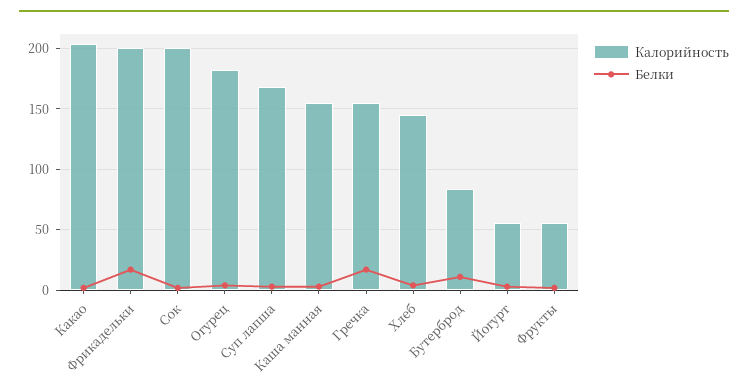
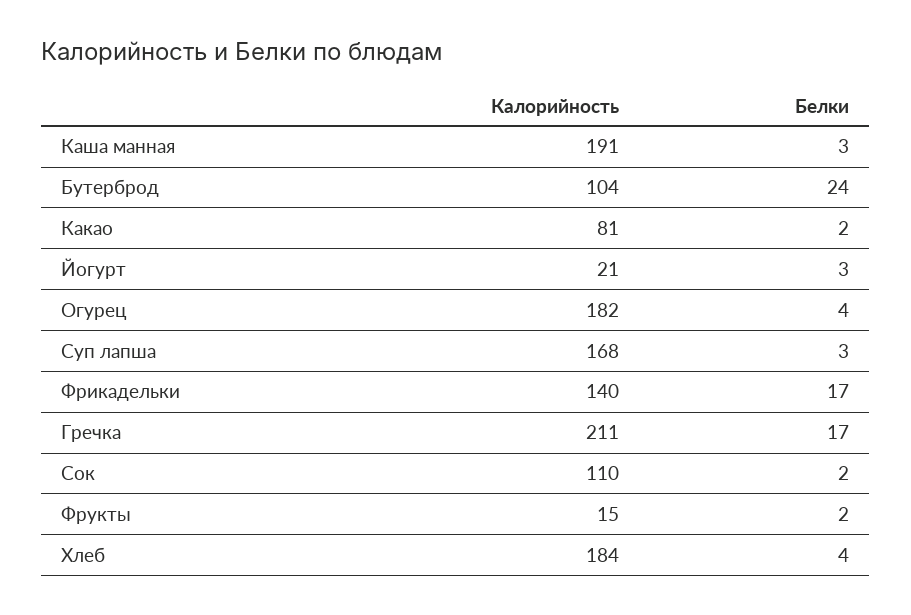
Калорийность, Какао: 205 -> 81
Калорийность, Фрикадельки: 200 -> 140
Калорийность, Сок: 200 -> 110
Калорийность, Каша манная: 155 -> 191
Калорийность, Гречка: 155 -> 211
Калорийность, Хлеб: 145 -> 184
Калорийность, Бутерброд: 85 -> 104
Белки, Бутерброд: 10 -> 24
Калорийность, Йогурт: 55 -> 21
Калорийность, Фрукты: 55 -> 15

